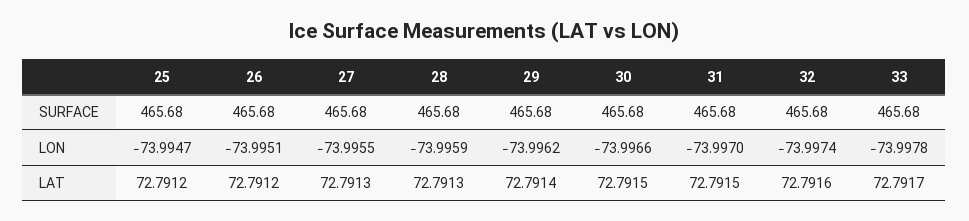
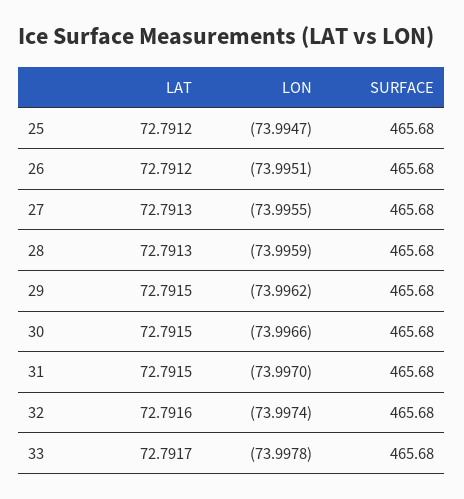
29, LAT: 72.7914 -> 72.7915

